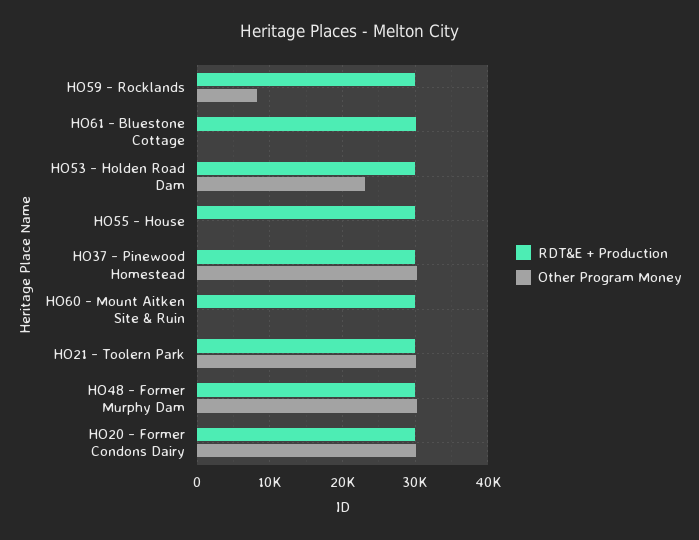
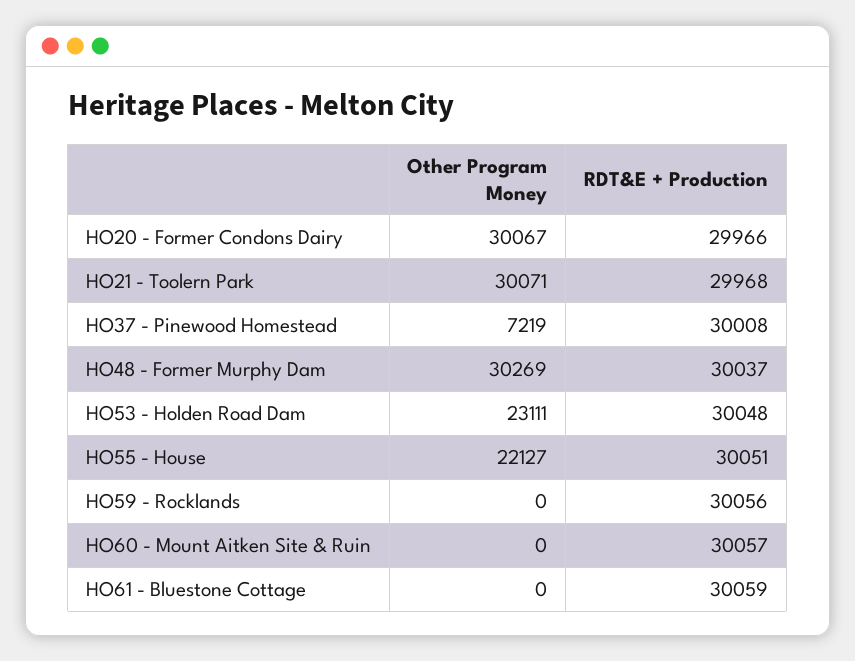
Other Program Money, HO59 - Rocklands: 8000 -> 0
Other Program Money, HO55 - House: 0 -> 22127
Other Program Money, HO37 - Pinewood Homestead: 30000 -> 7219

